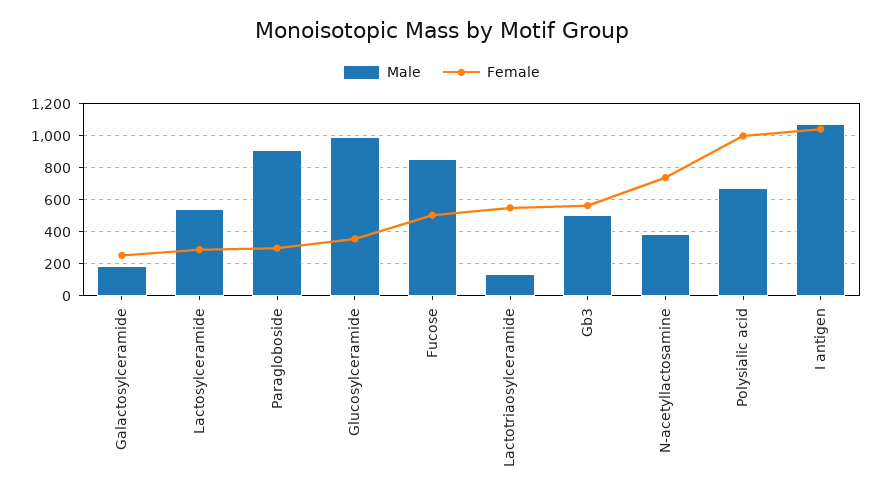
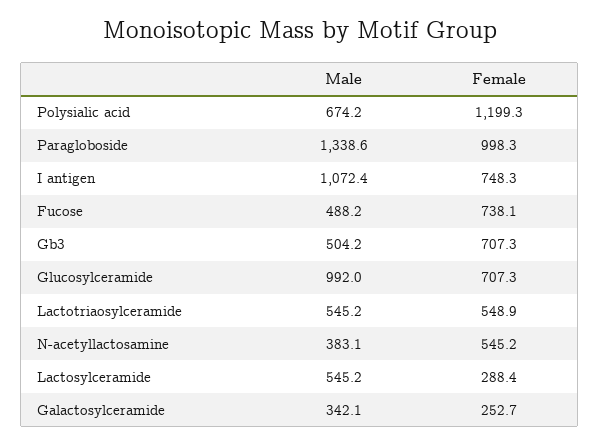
Male, Galactosylceramide: 200 -> 342.1
Male, Paragloboside: 900 -> 1338.6
Female, Paragloboside: 300 -> 998.3
Female, Glucosylceramide: 350 -> 707.3
Male, Fucose: 850 -> 488.2
Female, Fucose: 500 -> 738.1
Male, Lactotriaosylceramide: 150 -> 545.2
Female, Gb3: 550 -> 707.3
Female, N-acetyllactosamine: 750 -> 545.2
Female, Polysialic acid: 1000 -> 1199.3
Female, I antigen: 1050 -> 748.3

